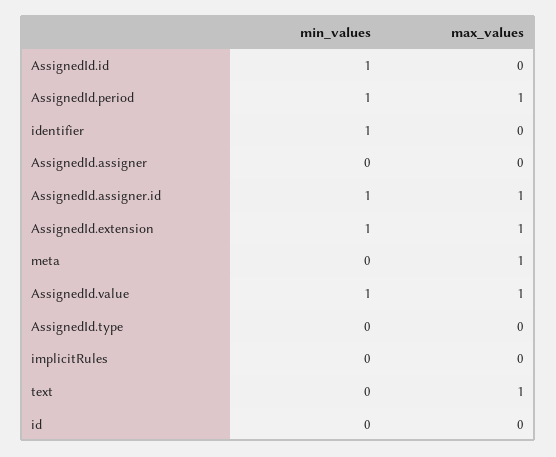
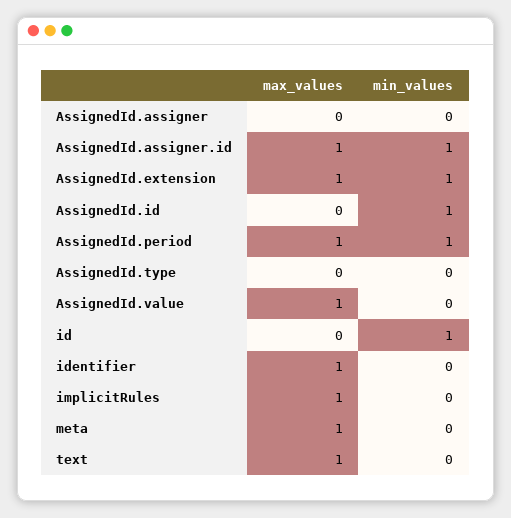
min_values, identifier: 1 -> 0
max_values, identifier: 0 -> 1
min_values, AssignedId.value: 1 -> 0
max_values, implicitRules: 0 -> 1
min_values, id: 0 -> 1

